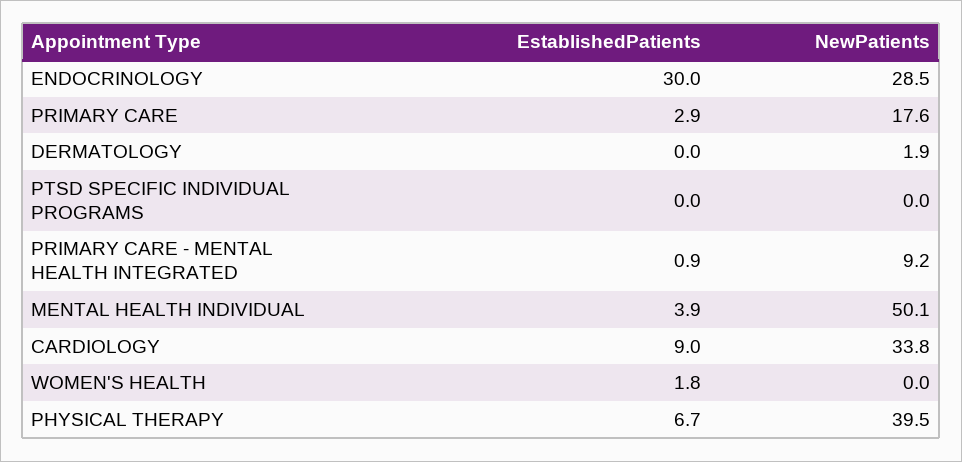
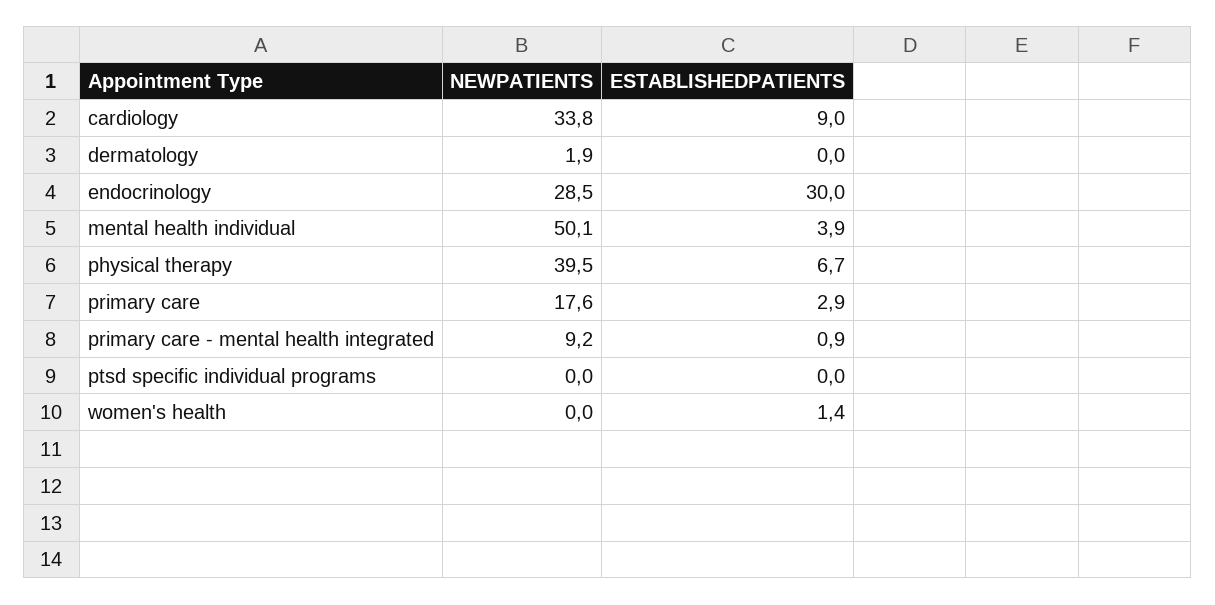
EstablishedPatients, WOMEN'S HEALTH: 1.8 -> 1.4

